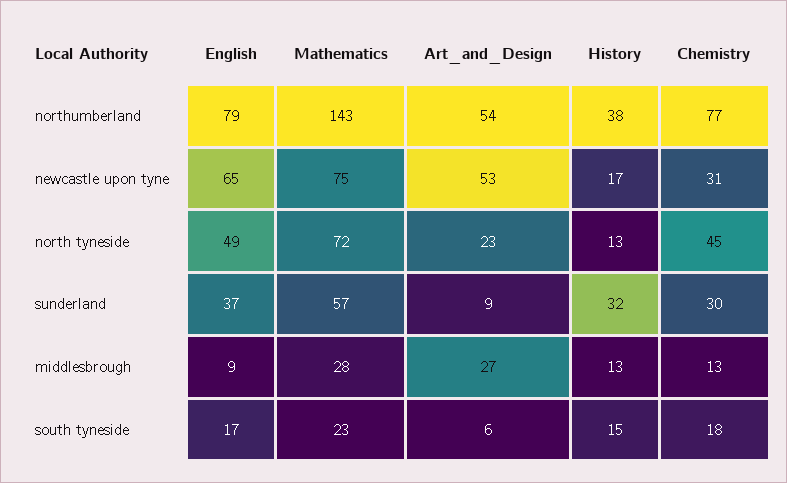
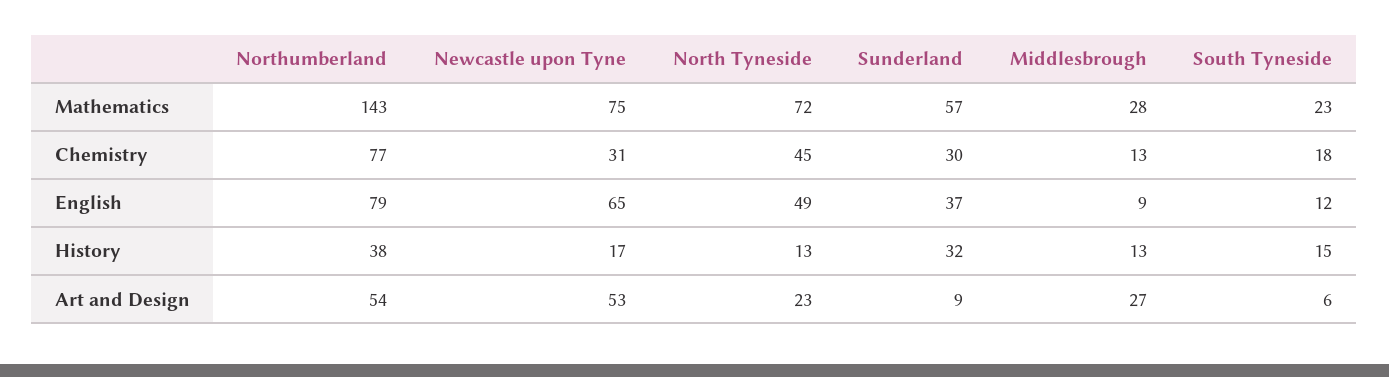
English, south tyneside: 17 -> 12

